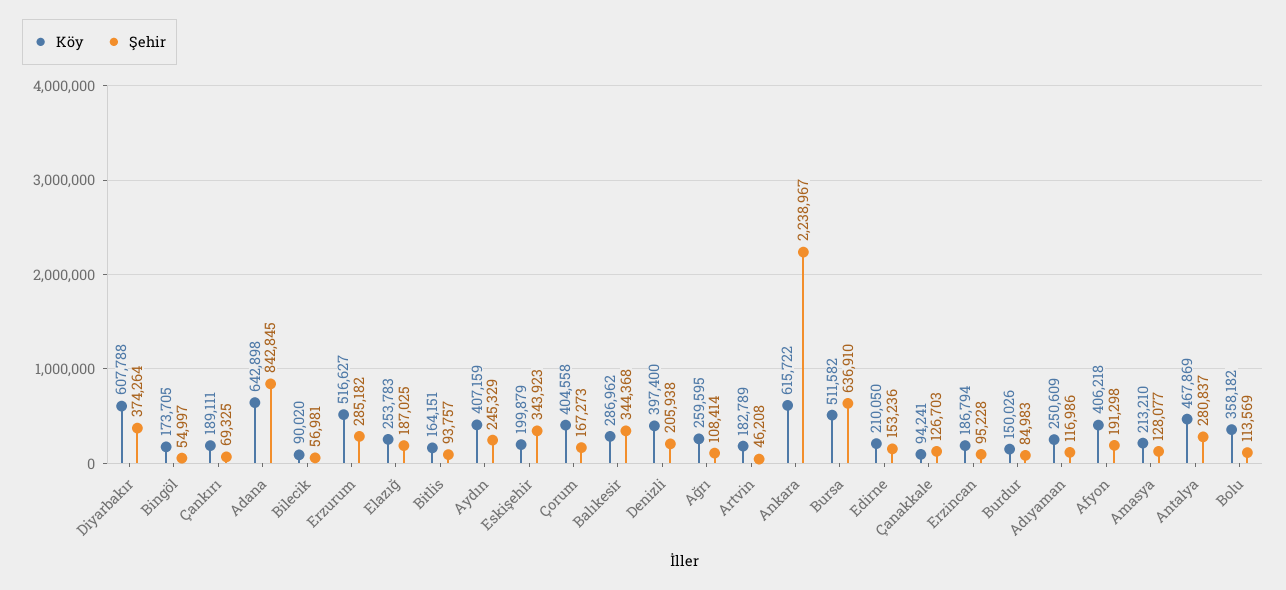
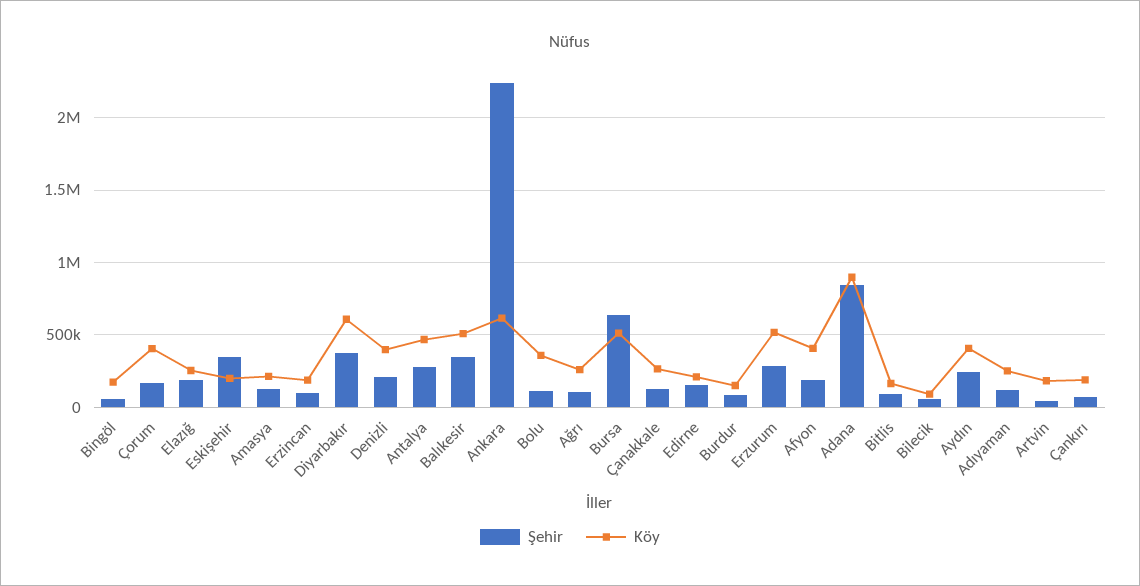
Köy, Adana: 642898 -> 900000
Köy, Balıkesir: 286962 -> 500000
Köy, Çanakkale: 94241 -> 250000

